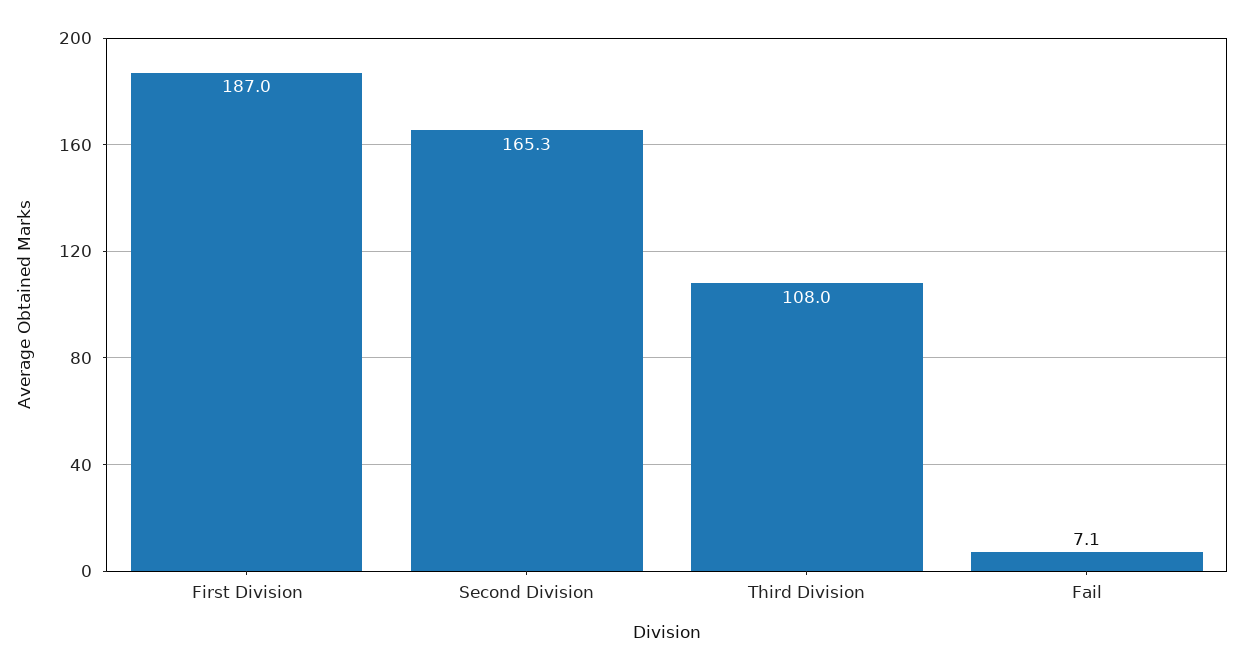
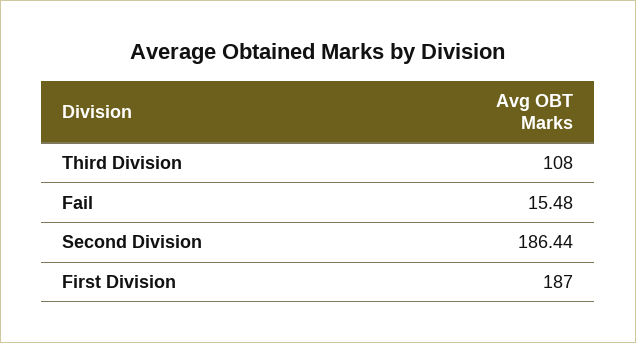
Second Division: 165.3 -> 186.44
Fail: 7.1 -> 15.48

